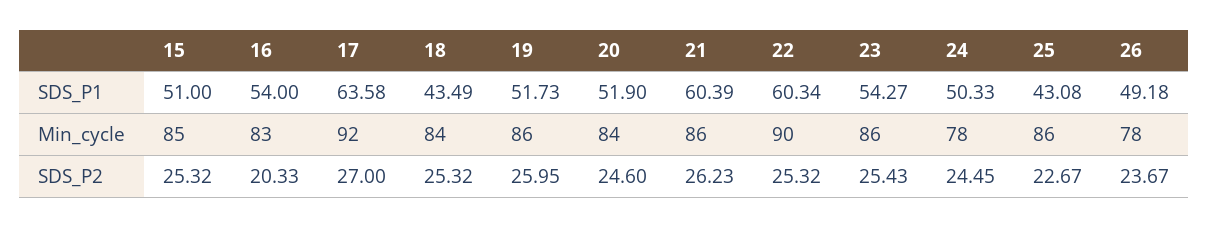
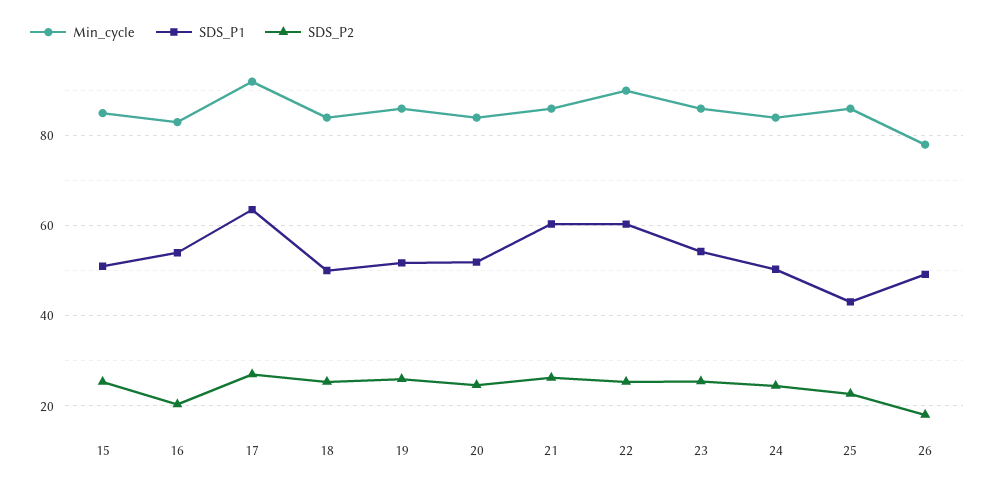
SDS_P1, 18: 43.49 -> 50
Min_cycle, 24: 78 -> 84
SDS_P2, 26: 23.67 -> 18

